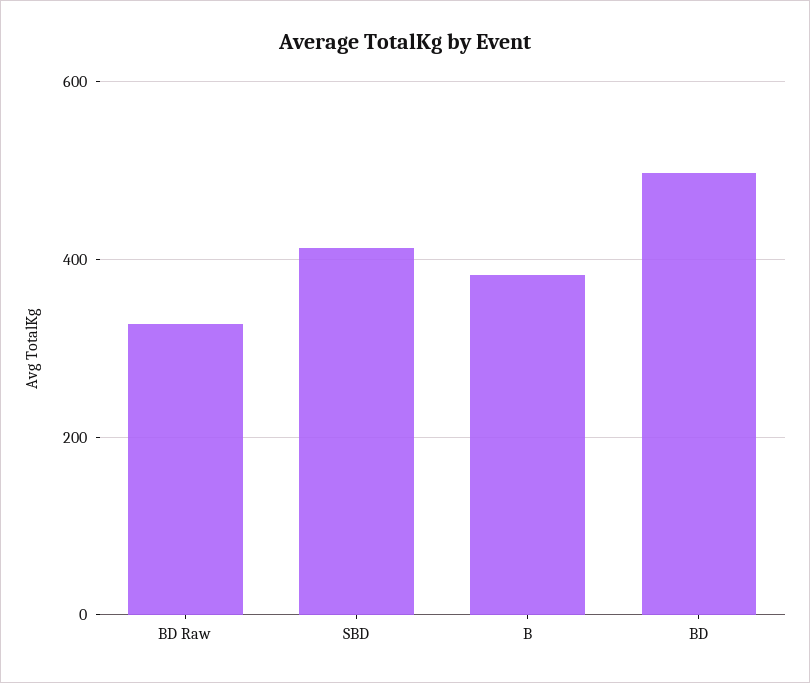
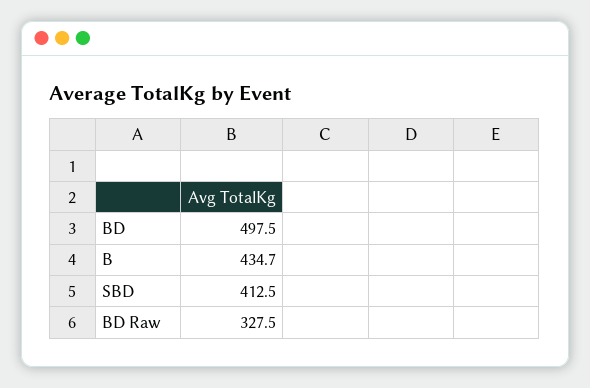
B: 380 -> 434.7

